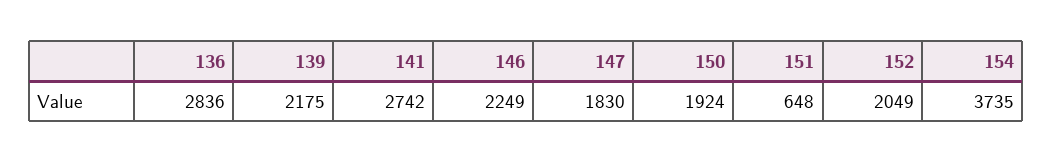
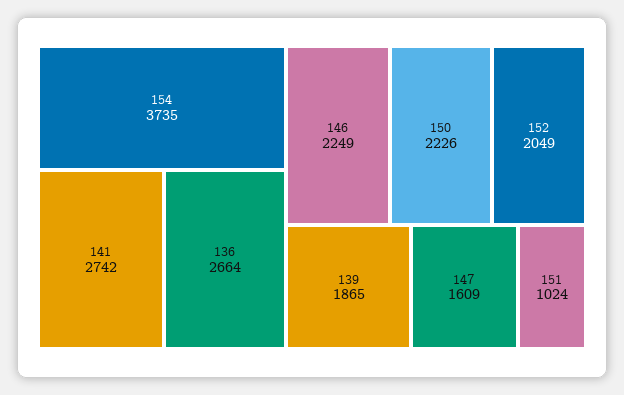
136: 2836 -> 2664
139: 2175 -> 1865
147: 1830 -> 1609
150: 1924 -> 2226
151: 648 -> 1024

